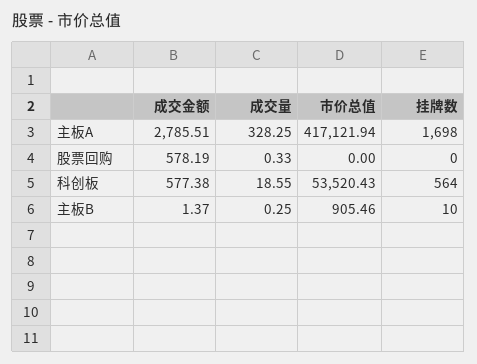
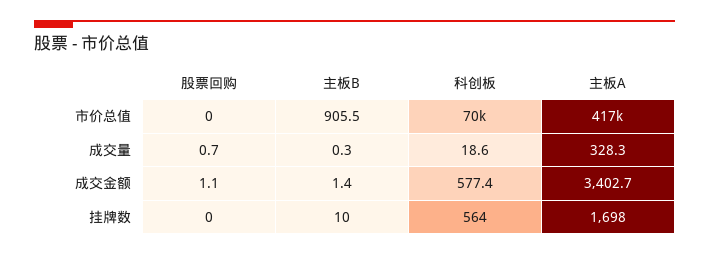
成交金额, 主板A: 2785.51 -> 3402.7
成交金额, 股票回购: 578.19 -> 1.1
成交量, 股票回购: 0.33 -> 0.7
市价总值, 科创板: 53520.43 -> 70000

